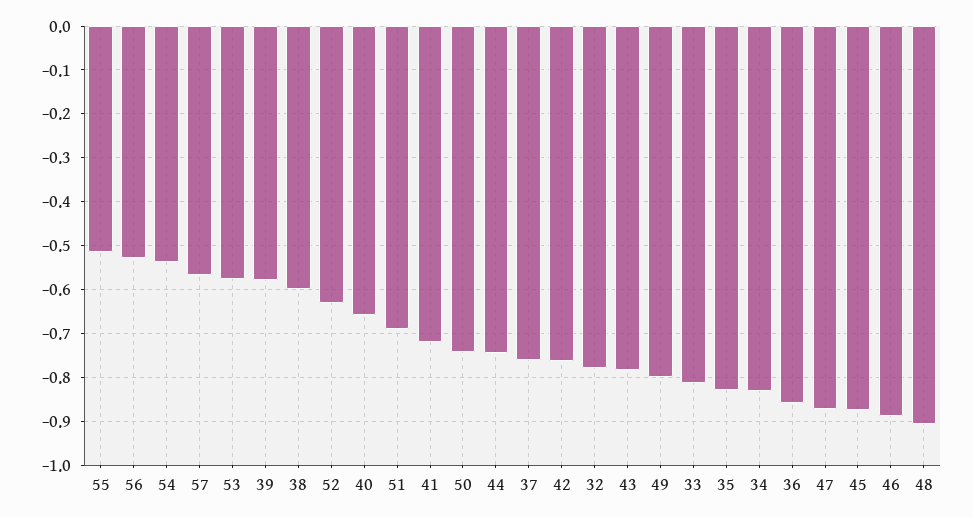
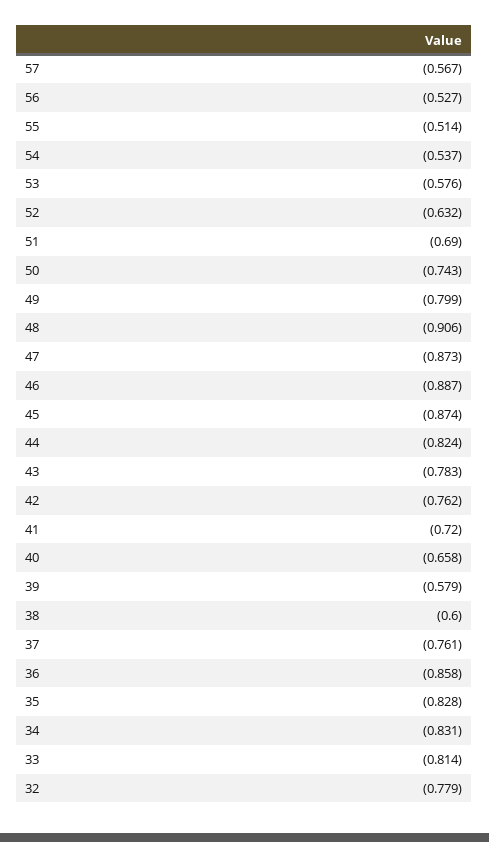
44: -0.74 -> -0.824

